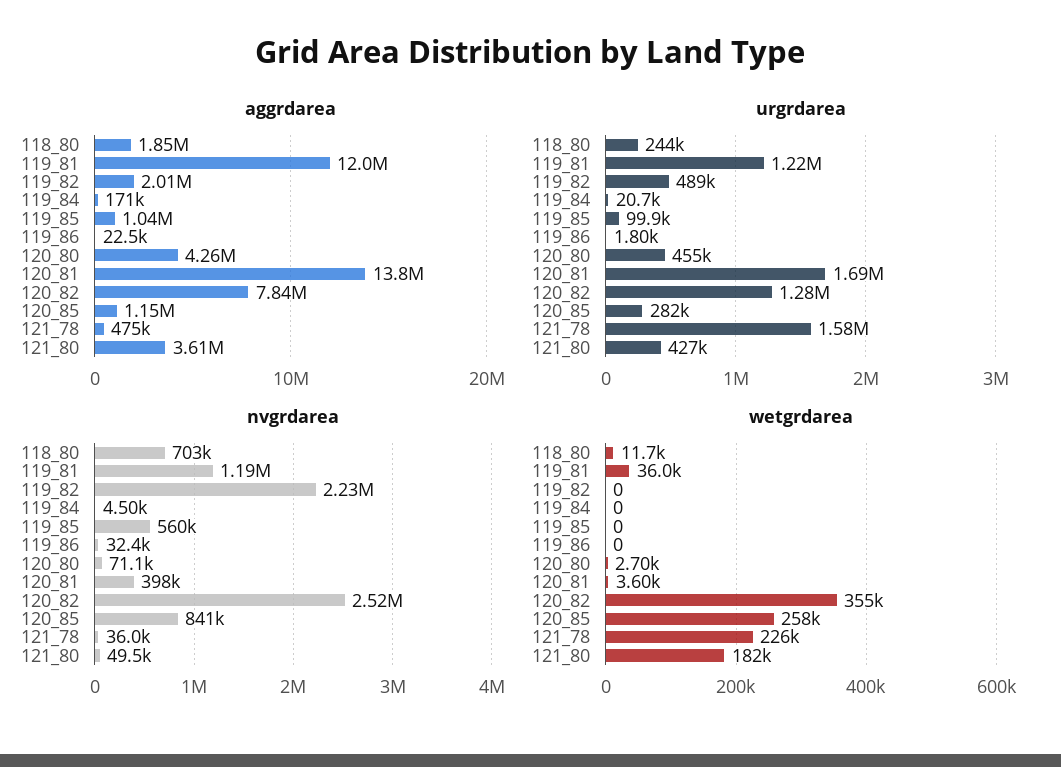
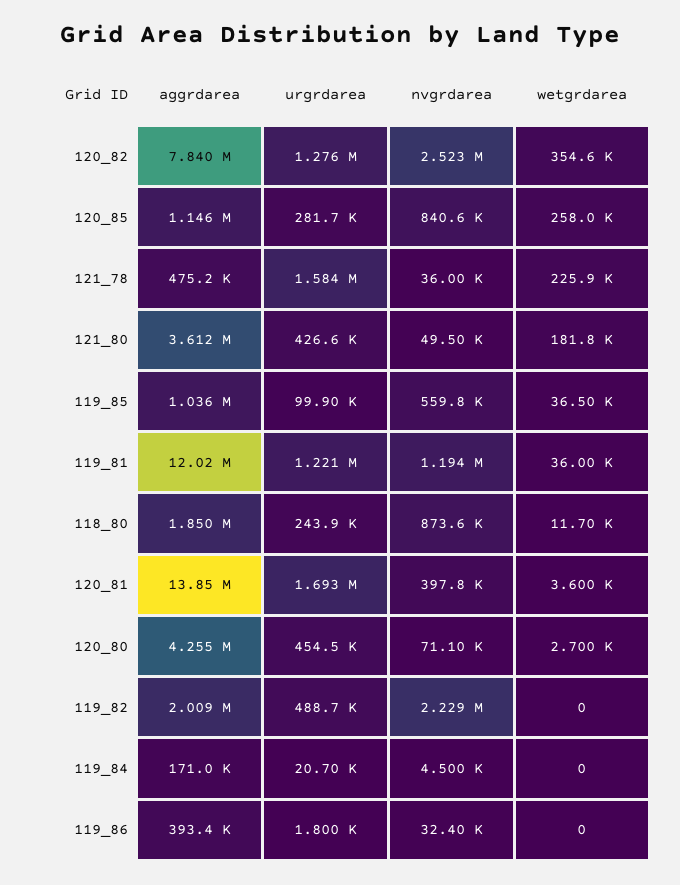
aggrdarea, 119_86: 22500 -> 393400
nvgrdarea, 118_80: 703000 -> 873600
wetgrdarea, 119_85: 0 -> 36500

